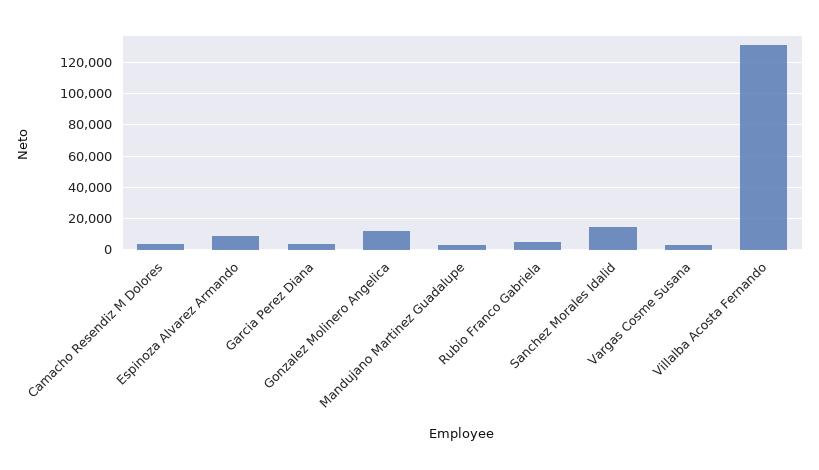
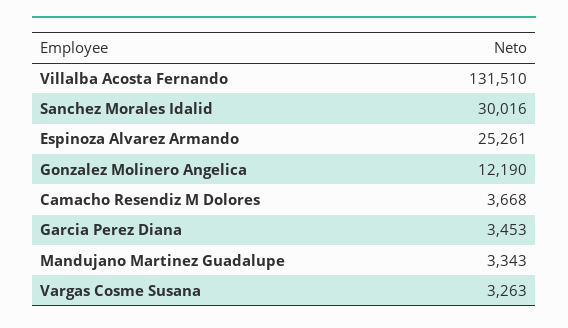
Espinoza Alvarez Armando: 10000 -> 25261
Rubio Franco Gabriela: 5000 -> none
Sanchez Morales Idalid: 15000 -> 30016

